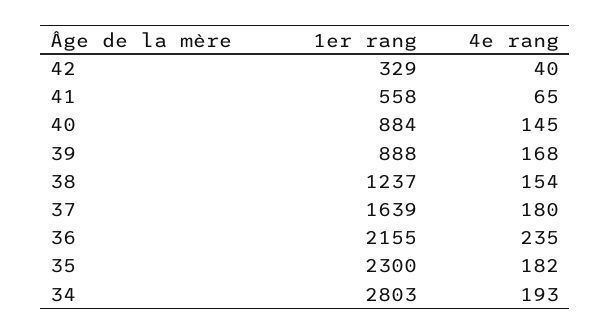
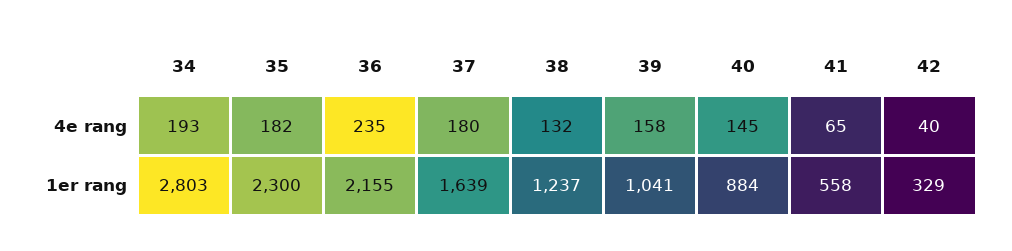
1er rang, 39: 888 -> 1041
4e rang, 39: 168 -> 158
4e rang, 38: 154 -> 132

